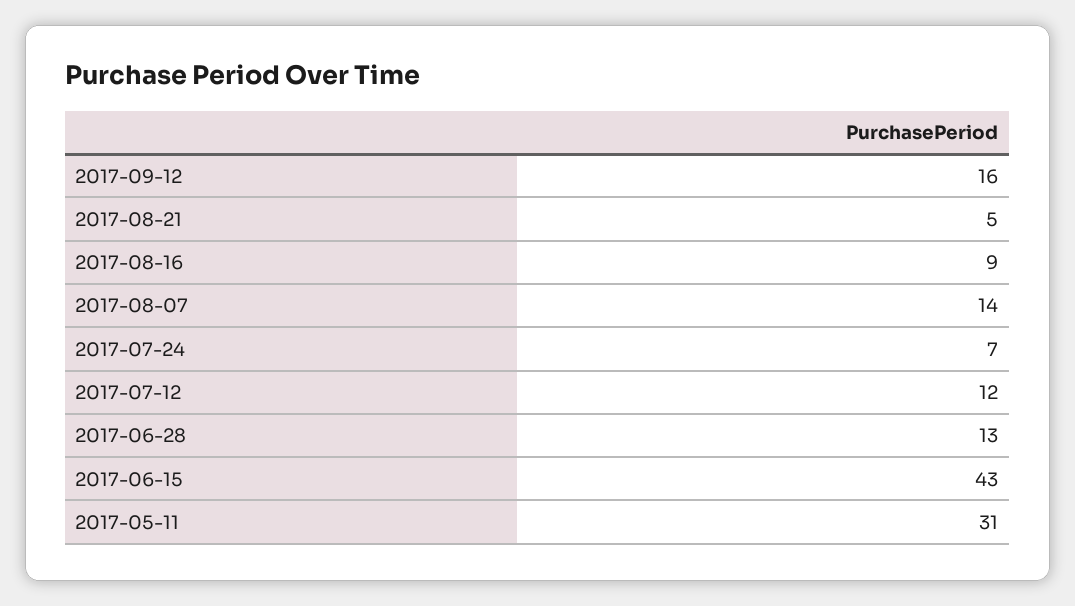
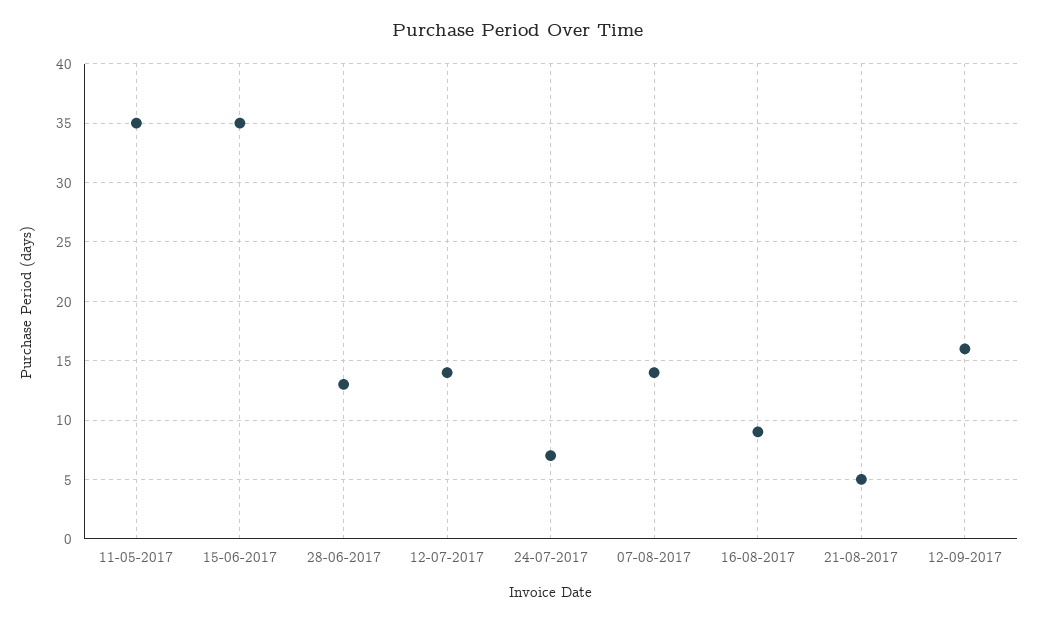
2017-07-12: 12 -> 14
2017-06-15: 43 -> 35
2017-05-11: 31 -> 35

